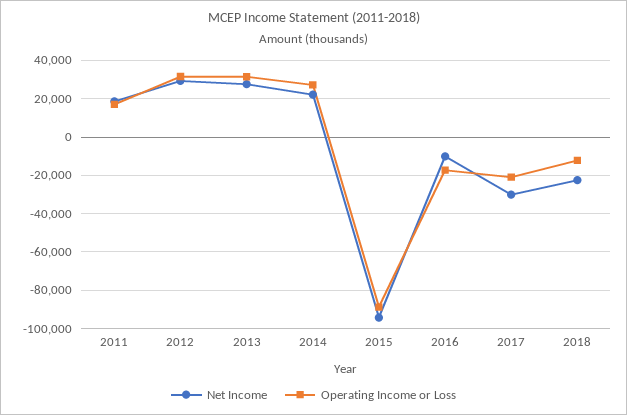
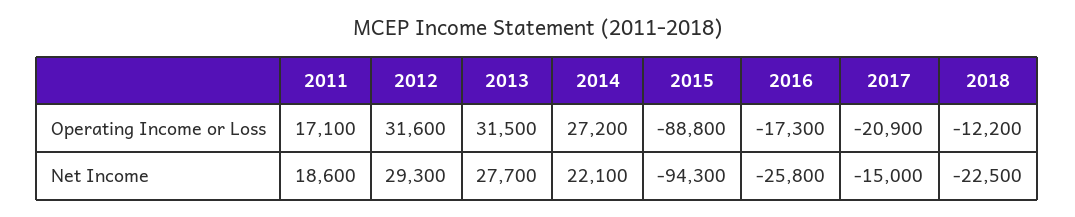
Net Income, 2016: -10000 -> -25800
Net Income, 2017: -30000 -> -15000

